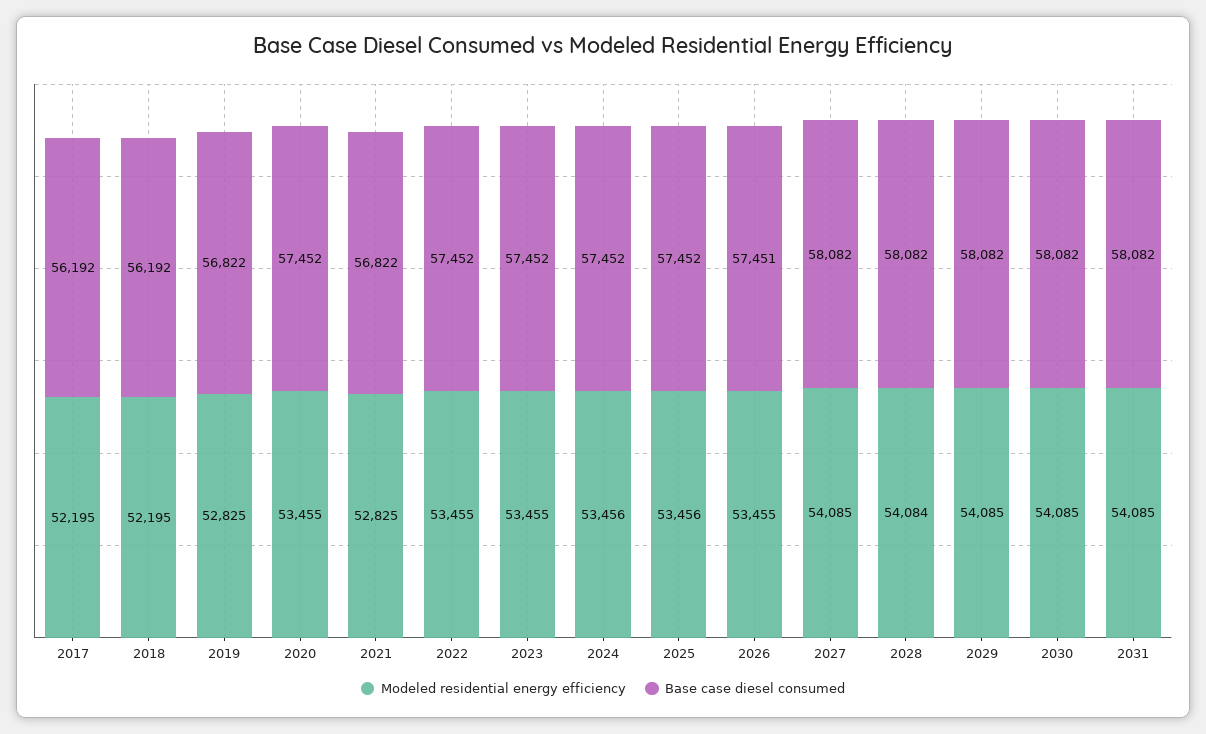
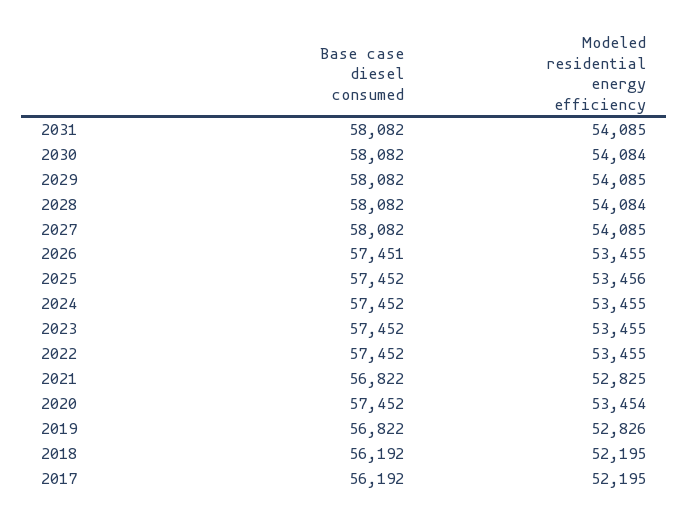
Modeled residential energy efficiency, 2019: 52825 -> 52826
Modeled residential energy efficiency, 2020: 53455 -> 53454
Modeled residential energy efficiency, 2024: 53456 -> 53455
Modeled residential energy efficiency, 2030: 54085 -> 54084

